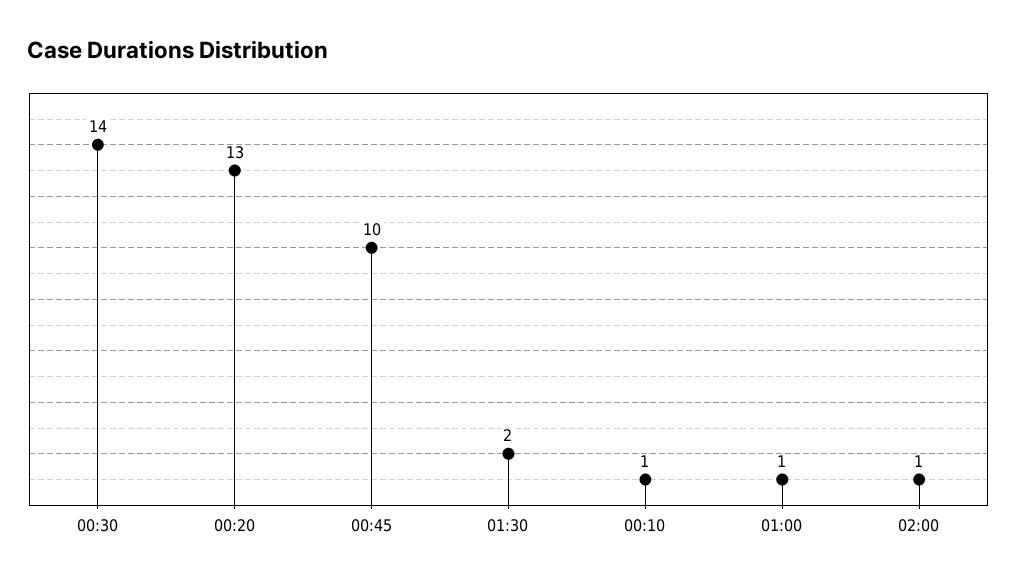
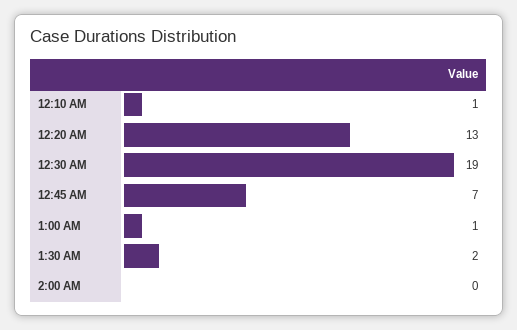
00:30: 14 -> 19
00:45: 10 -> 7
02:00: 1 -> 0

